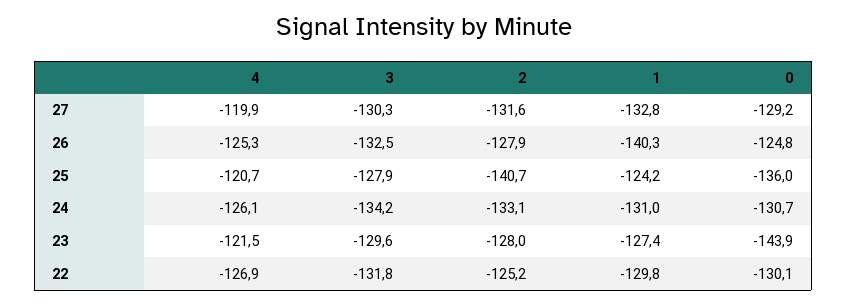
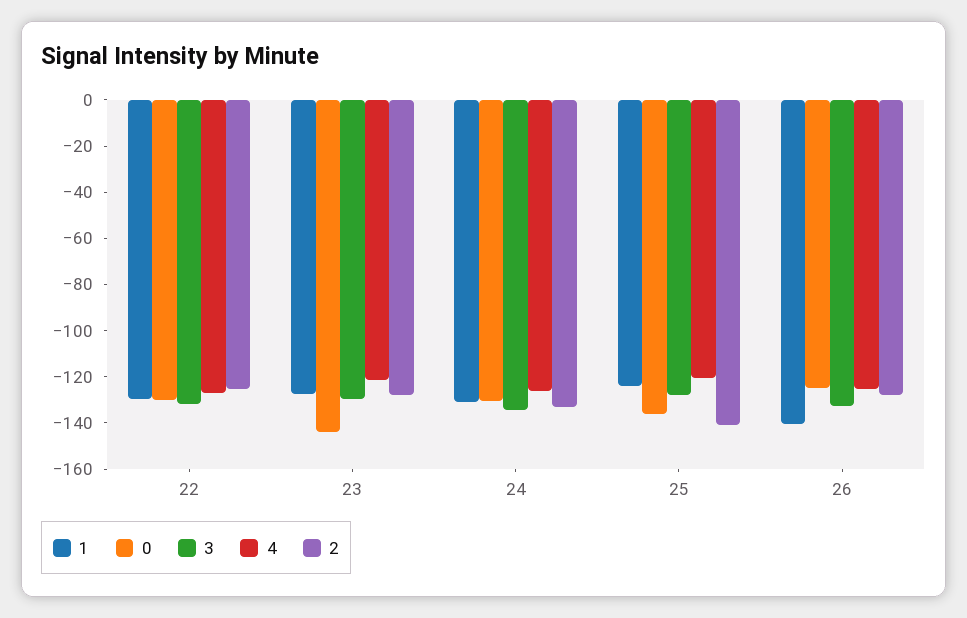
4, 27: -119.9 -> none
3, 27: -130.3 -> none
2, 27: -131.6 -> none
1, 27: -132.8 -> none
0, 27: -129.2 -> none

